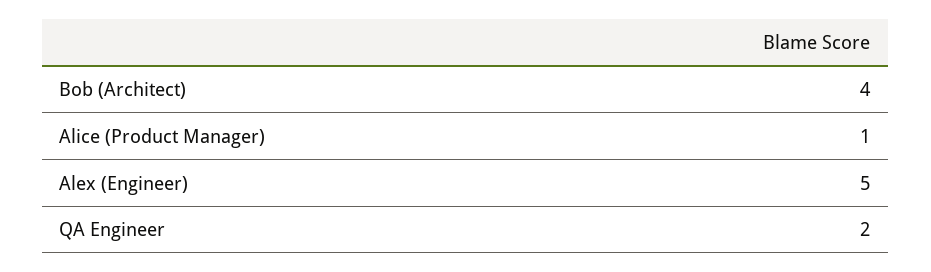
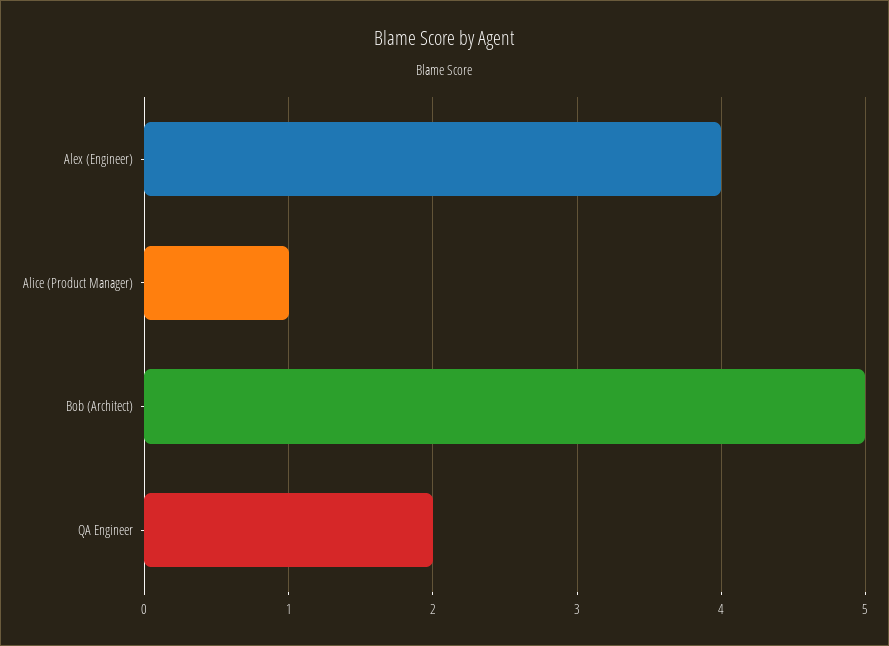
Bob (Architect): 4 -> 5
Alex (Engineer): 5 -> 4

